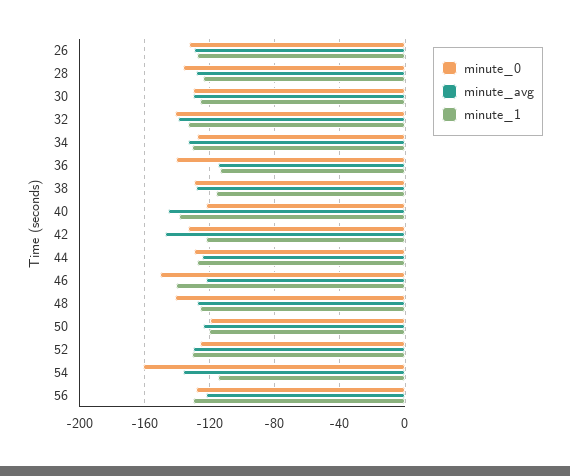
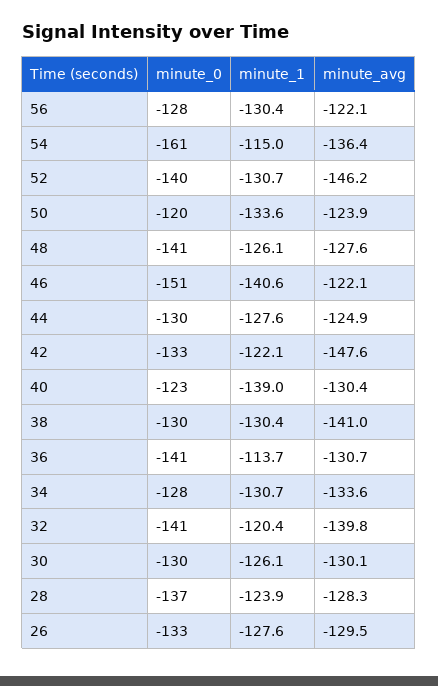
minute_1, 32: -135 -> -120.4
minute_avg, 36: -115 -> -130.7
minute_avg, 38: -130 -> -141
minute_1, 38: -115 -> -130.4
minute_avg, 40: -145 -> -130.4
minute_1, 50: -120 -> -133.6
minute_0, 52: -125 -> -140
minute_avg, 52: -130 -> -146.2

